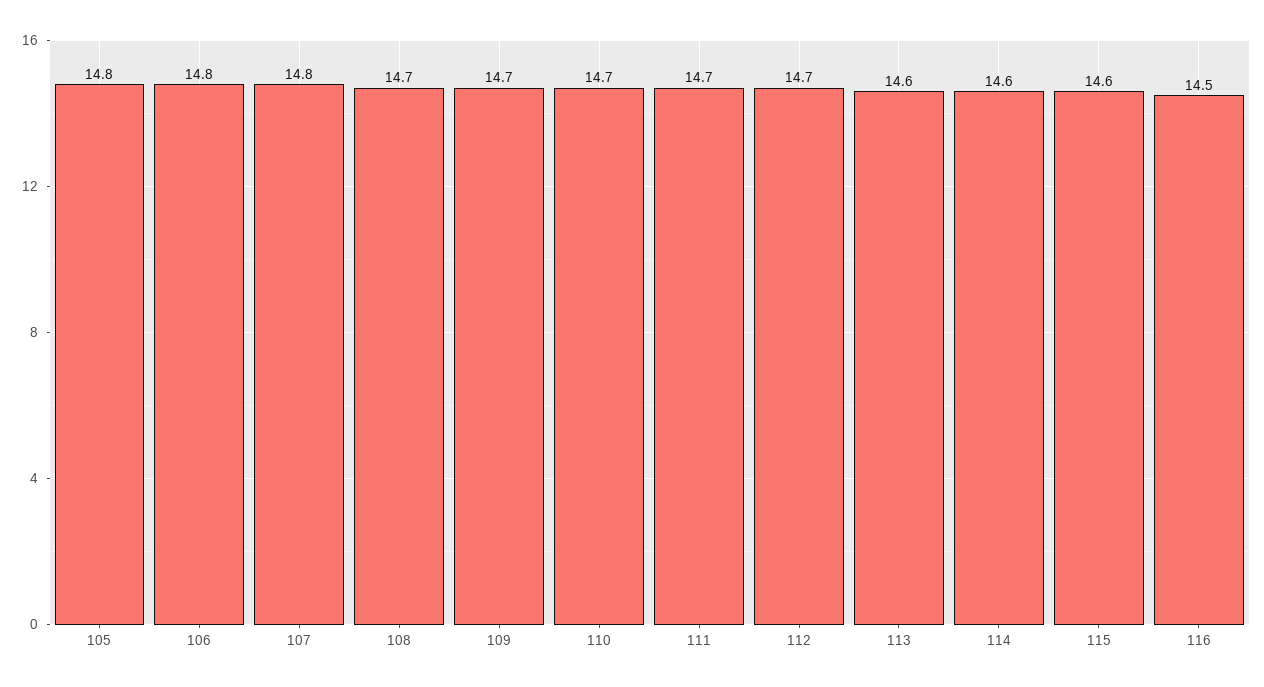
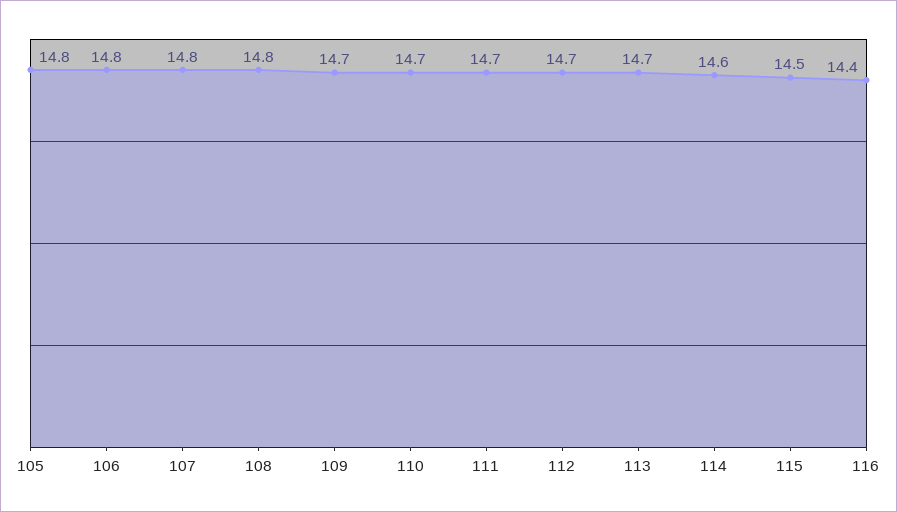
108: 14.7 -> 14.8
113: 14.6 -> 14.7
115: 14.6 -> 14.5
116: 14.5 -> 14.4

